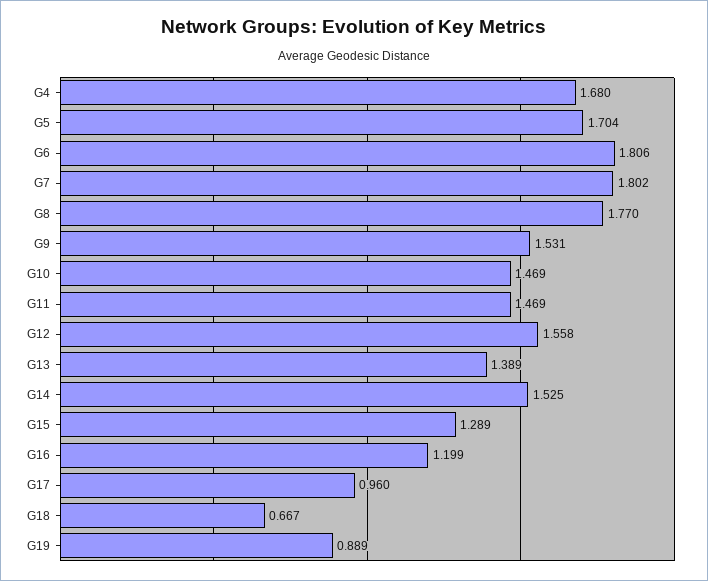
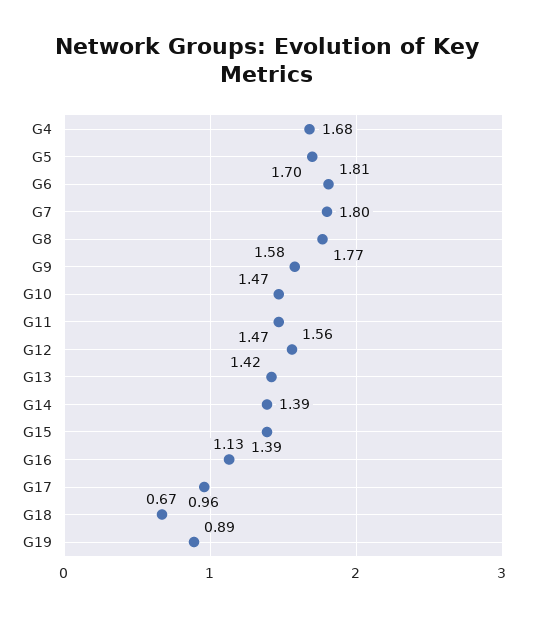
G9: 1.531 -> 1.58
G13: 1.389 -> 1.42
G14: 1.525 -> 1.39
G15: 1.289 -> 1.39
G16: 1.199 -> 1.13

